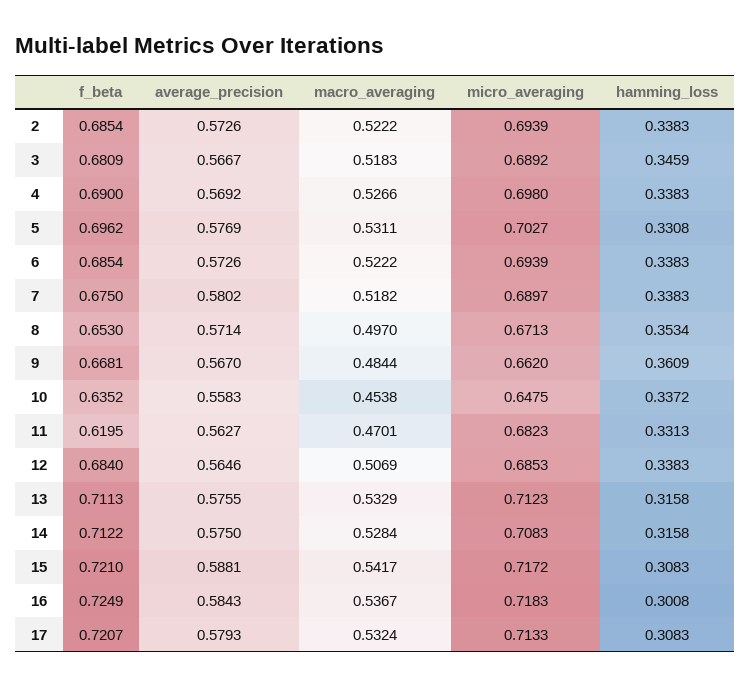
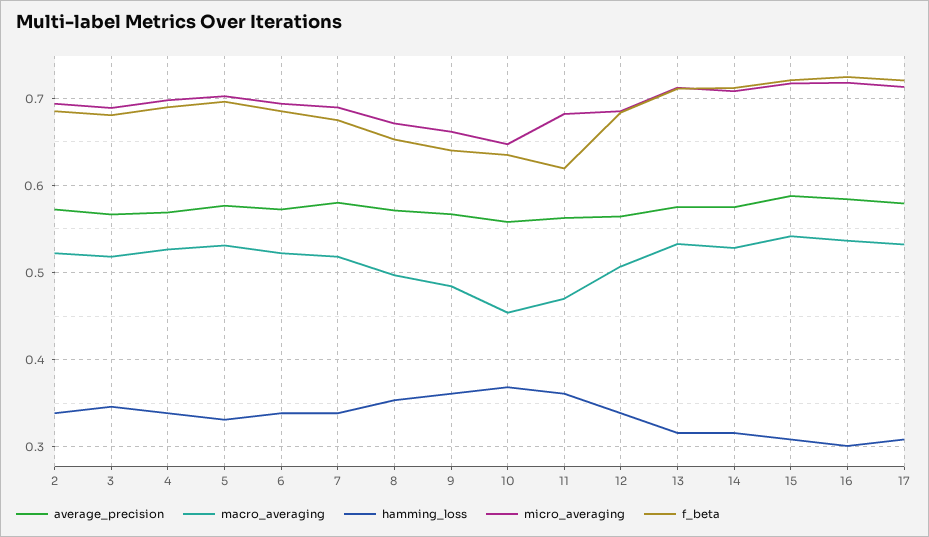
f_beta, 9: 0.6681 -> 0.64
hamming_loss, 10: 0.3372 -> 0.37
hamming_loss, 11: 0.3313 -> 0.36

